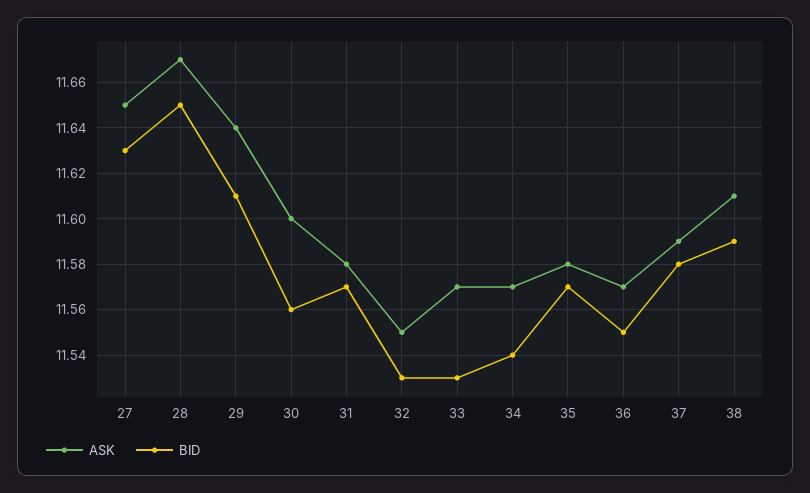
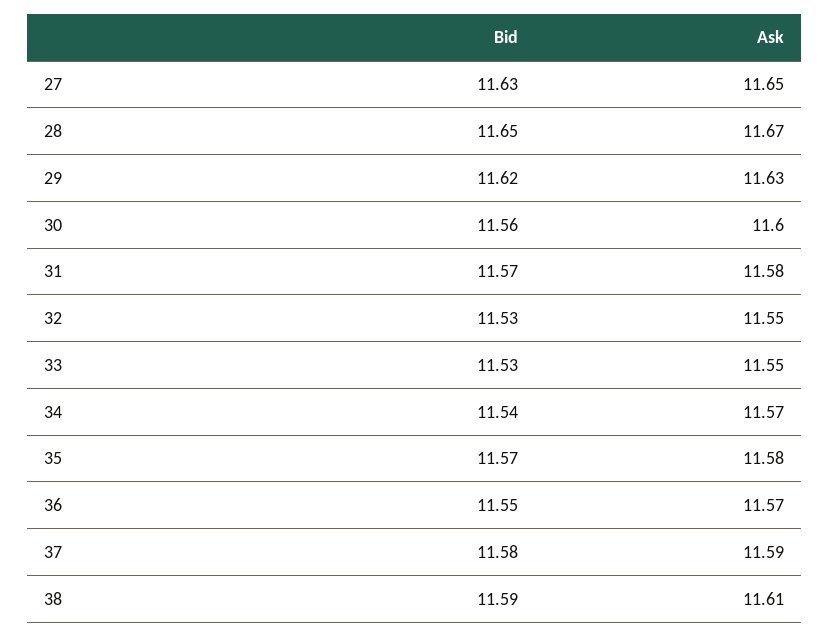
ASK, 29: 11.64 -> 11.63
BID, 29: 11.61 -> 11.62
ASK, 33: 11.57 -> 11.55

